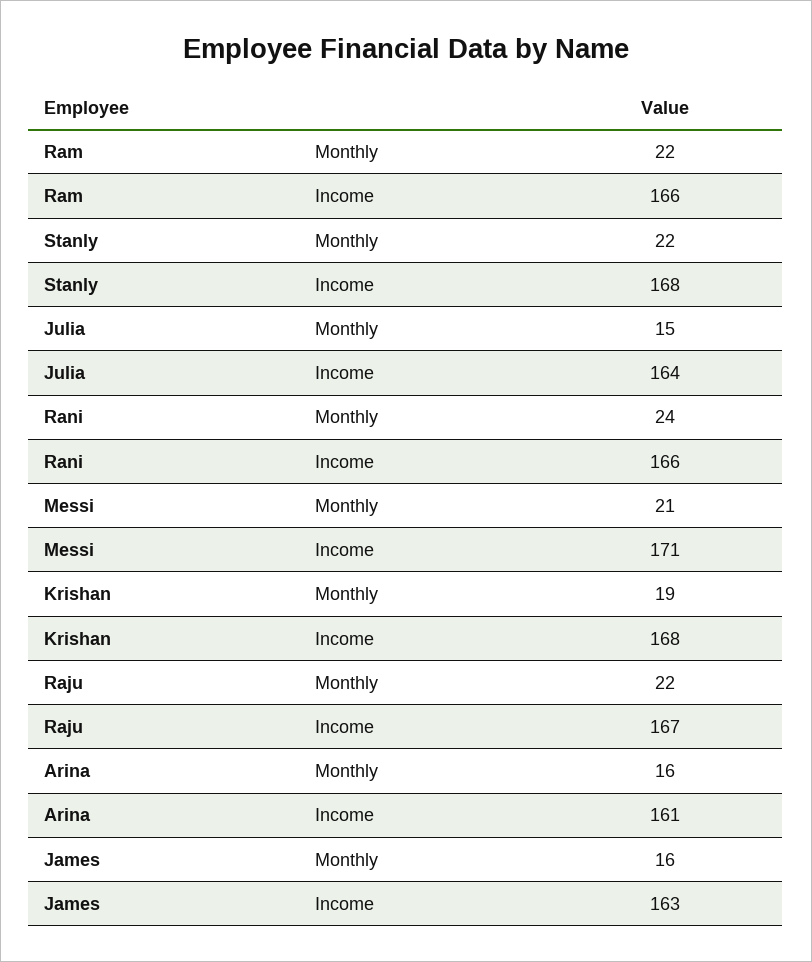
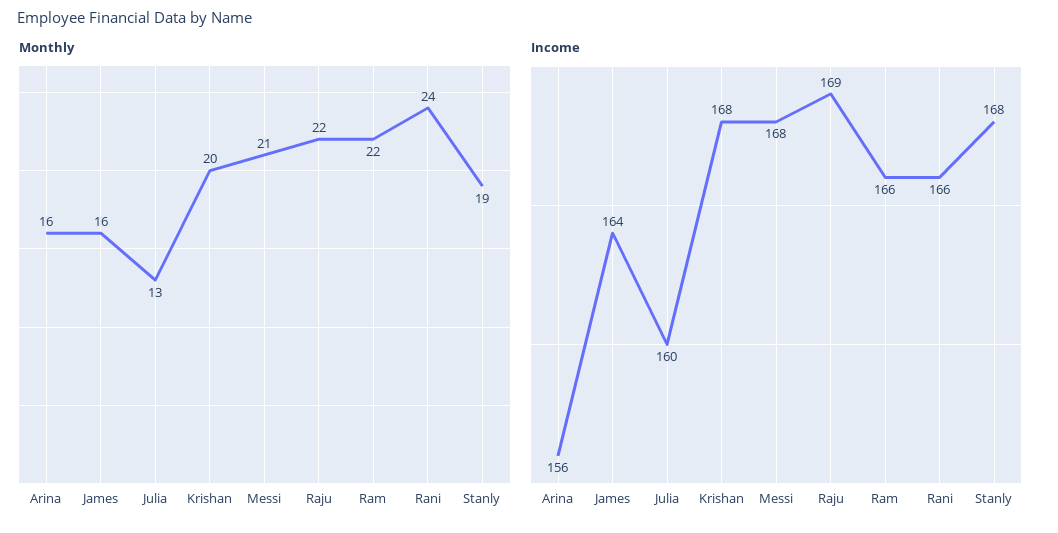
Monthly, Stanly: 22 -> 19
Monthly, Julia: 15 -> 13
Income, Julia: 164 -> 160
Income, Messi: 171 -> 168
Monthly, Krishan: 19 -> 20
Income, Raju: 167 -> 169
Income, Arina: 161 -> 156
Income, James: 163 -> 164

